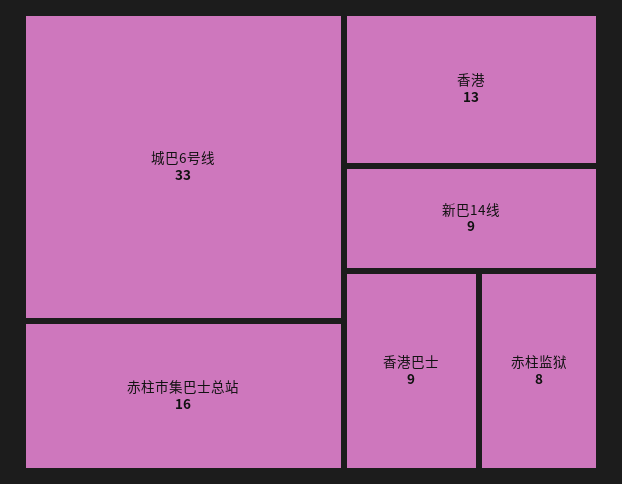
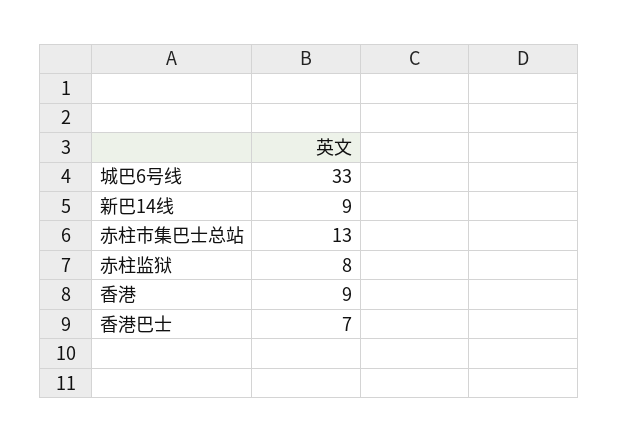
赤柱市集巴士总站: 16 -> 13
香港: 13 -> 9
香港巴士: 9 -> 7

